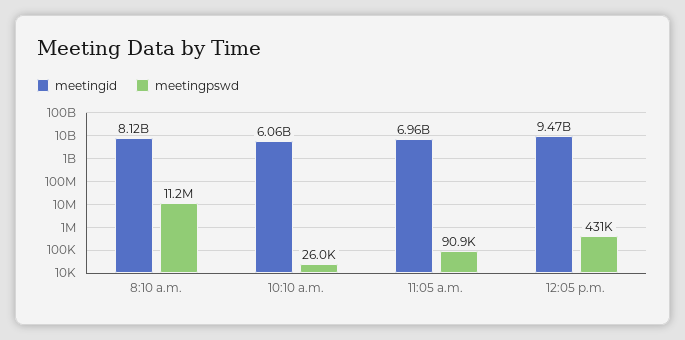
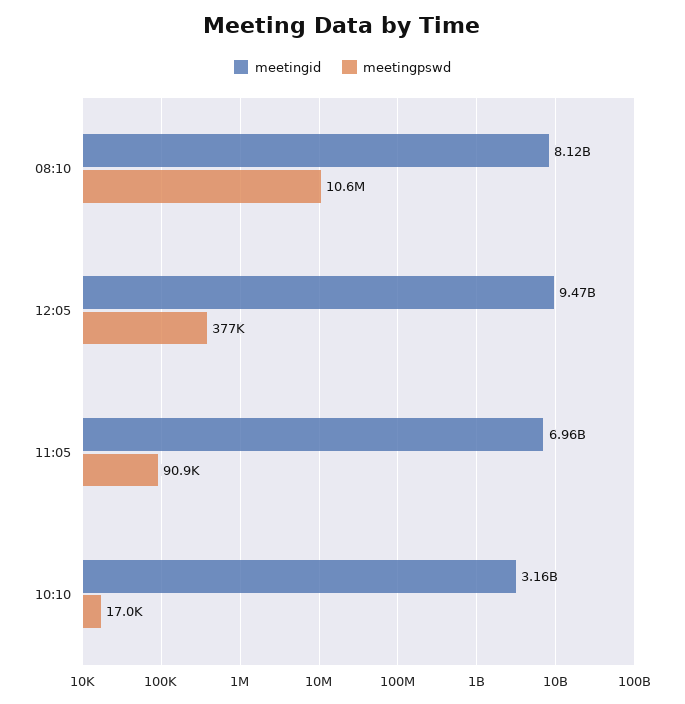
meetingpswd, 8:10 a.m.: 11200000 -> 10600000
meetingid, 10:10 a.m.: 6060000000 -> 3160000000
meetingpswd, 10:10 a.m.: 26000 -> 17000
meetingpswd, 12:05 p.m.: 431000 -> 377000

